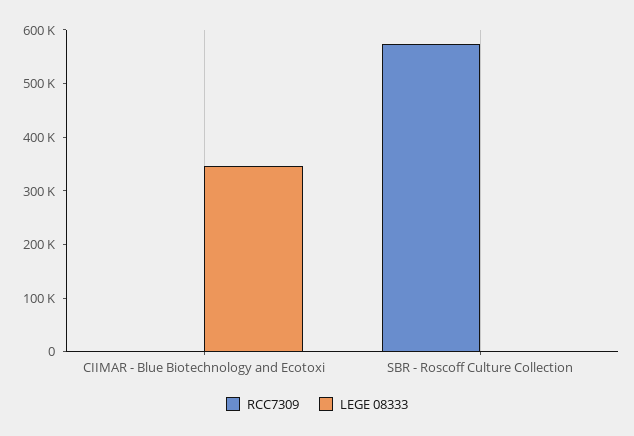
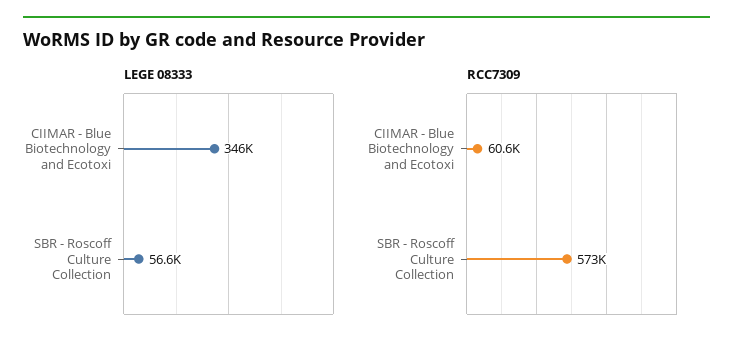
RCC7309, CIIMAR - Blue Biotechnology and Ecotoxi: 0 -> 60600
LEGE 08333, SBR - Roscoff Culture Collection: 0 -> 56600

